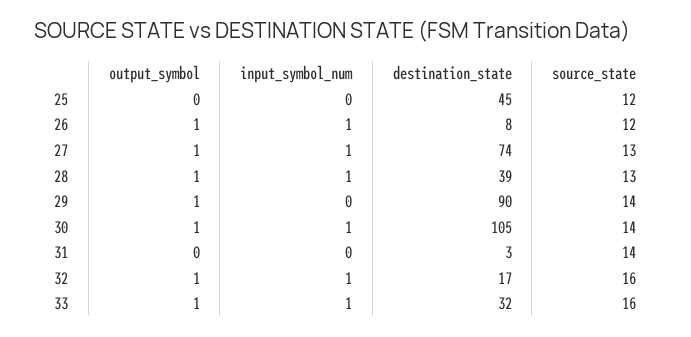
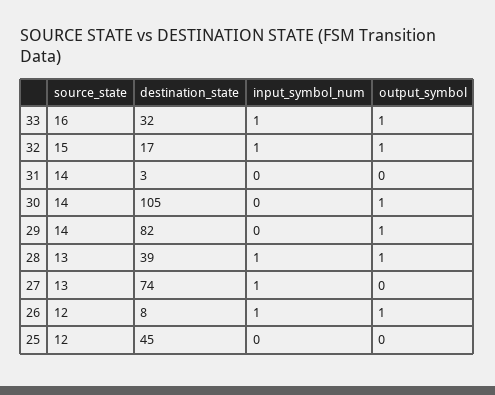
output_symbol, 27: 1 -> 0
destination_state, 29: 90 -> 82
input_symbol_num, 30: 1 -> 0
source_state, 32: 16 -> 15

